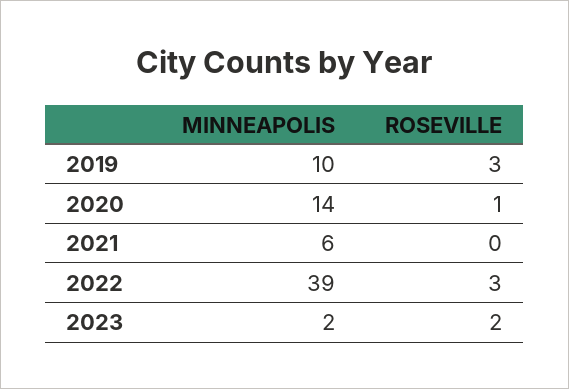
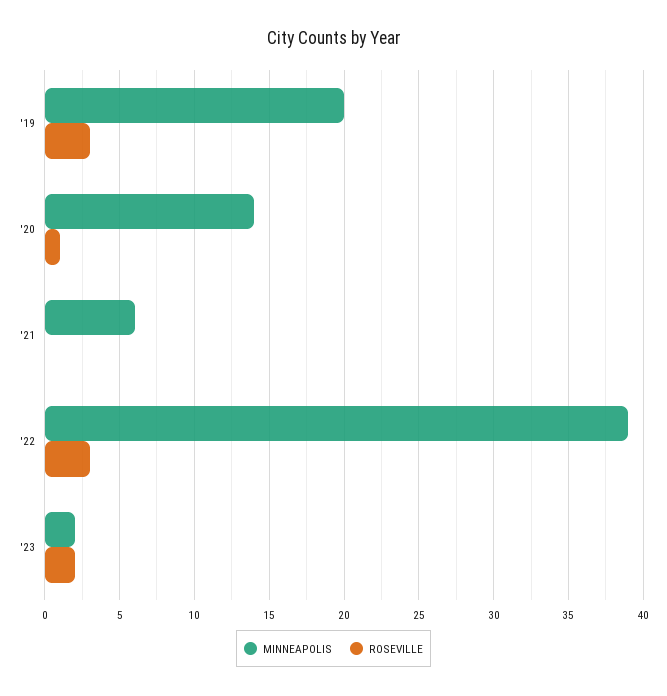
MINNEAPOLIS, 2019: 10 -> 20

